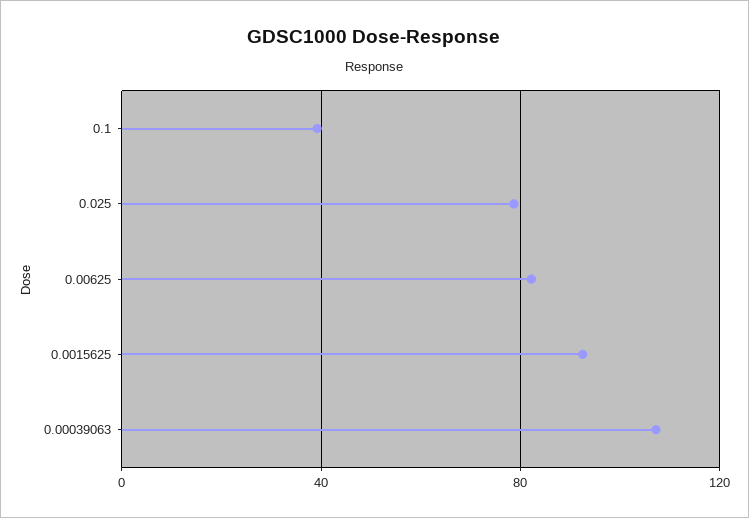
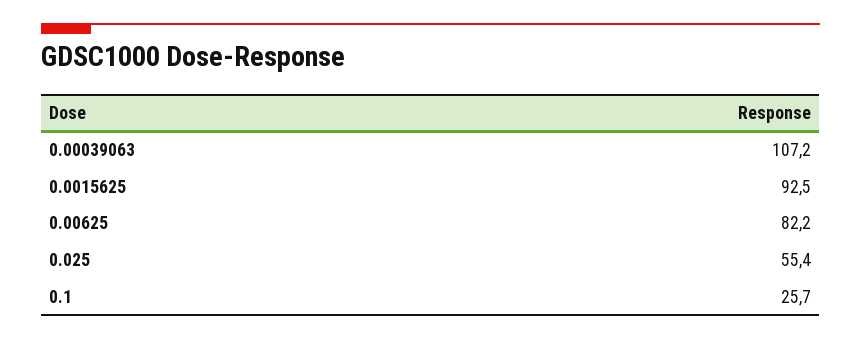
0.1: 40 -> 25.7
0.025: 80 -> 55.4

